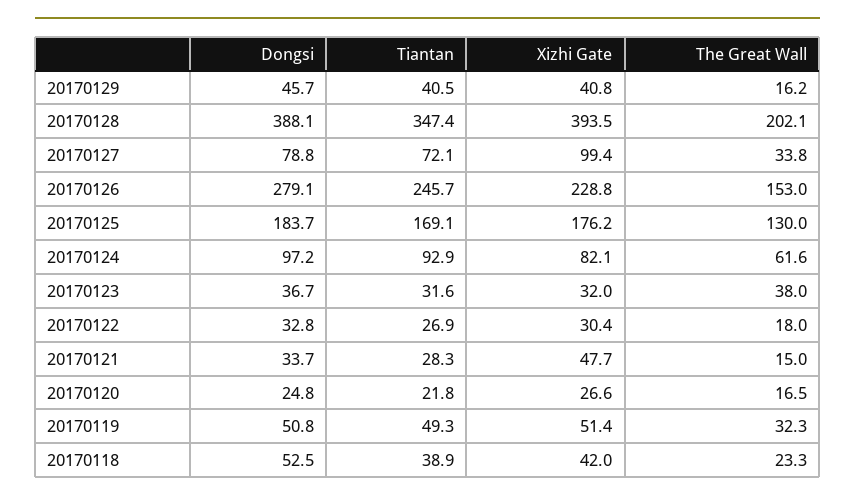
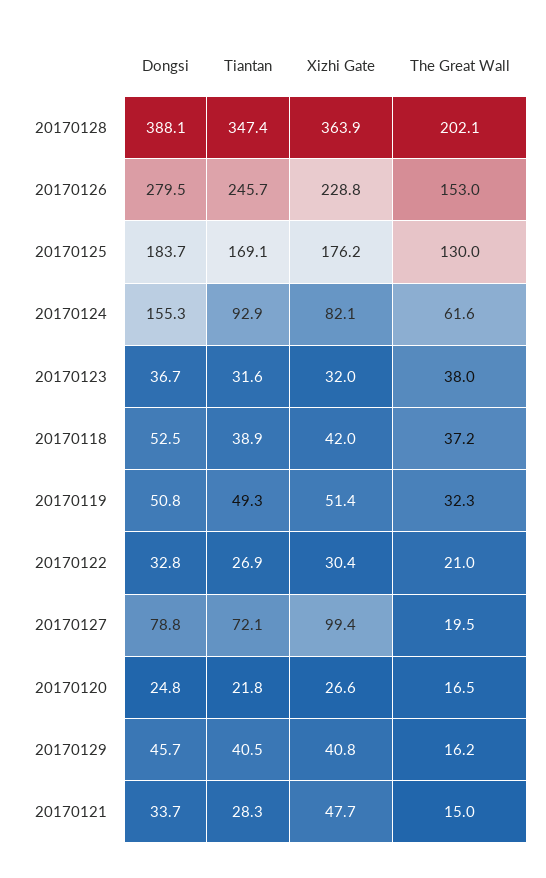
Xizhi Gate, 20170128: 393.5 -> 363.9
The Great Wall, 20170127: 33.8 -> 19.5
Dongsi, 20170126: 279.1 -> 279.5
Dongsi, 20170124: 97.2 -> 155.3
The Great Wall, 20170122: 18 -> 21
The Great Wall, 20170118: 23.3 -> 37.2

